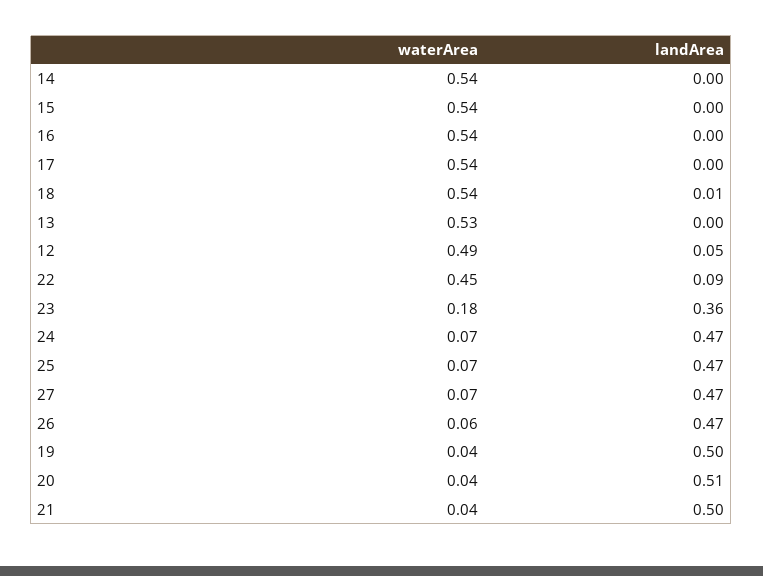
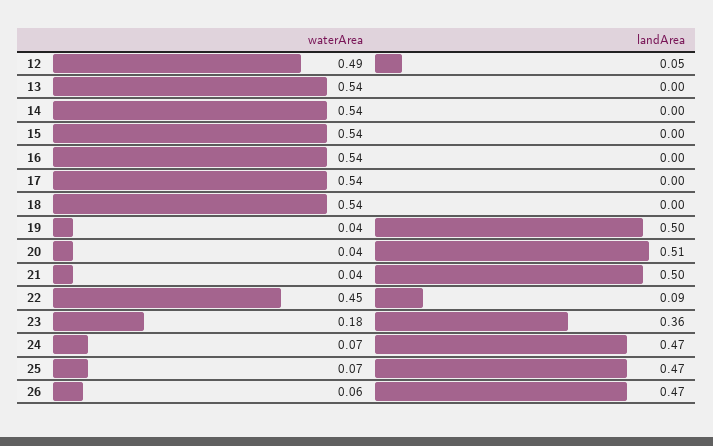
landArea, 18: 0.01 -> 0
waterArea, 13: 0.53 -> 0.54
waterArea, 27: 0.07 -> none
landArea, 27: 0.47 -> none

